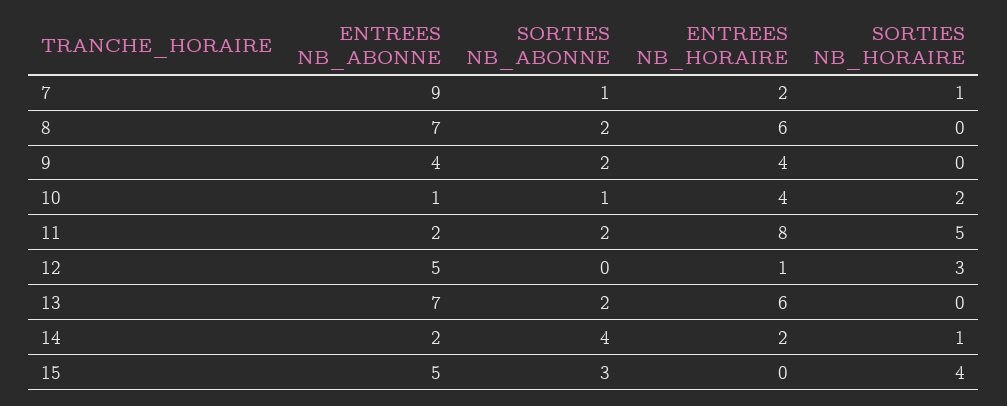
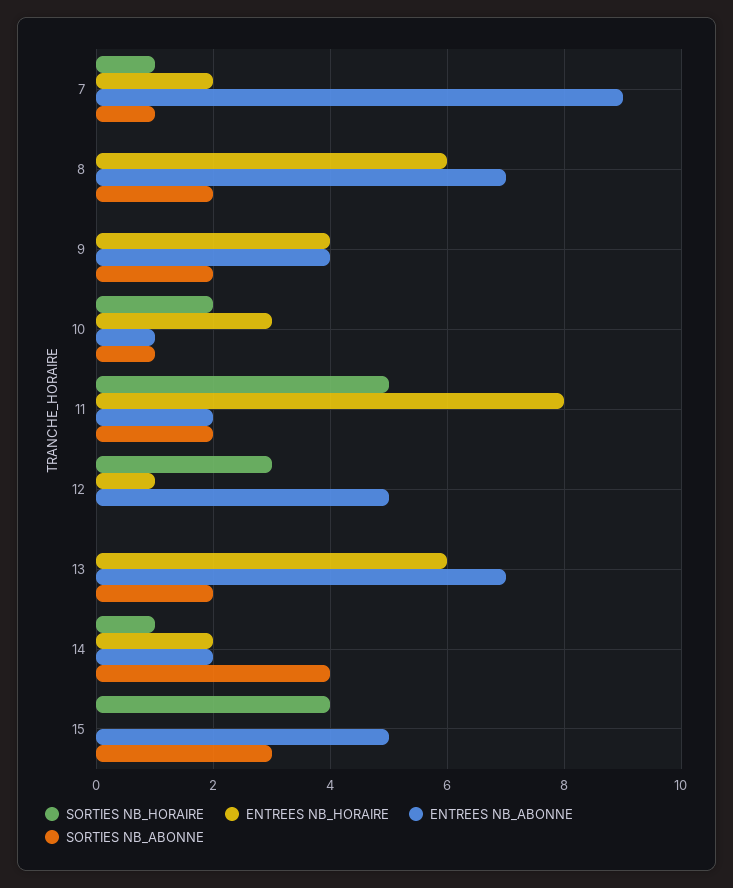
ENTREES NB_HORAIRE, 10: 4 -> 3

